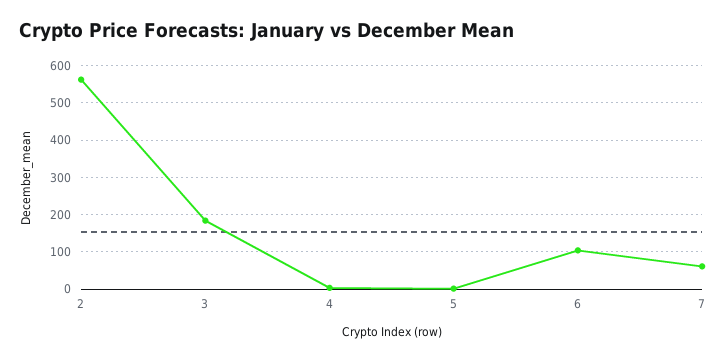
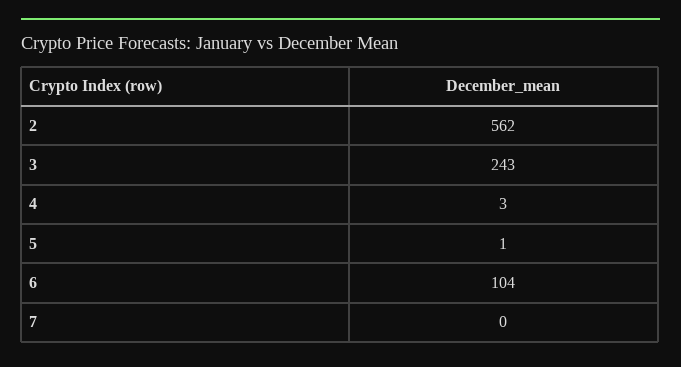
3: 180 -> 243
7: 60 -> 0

